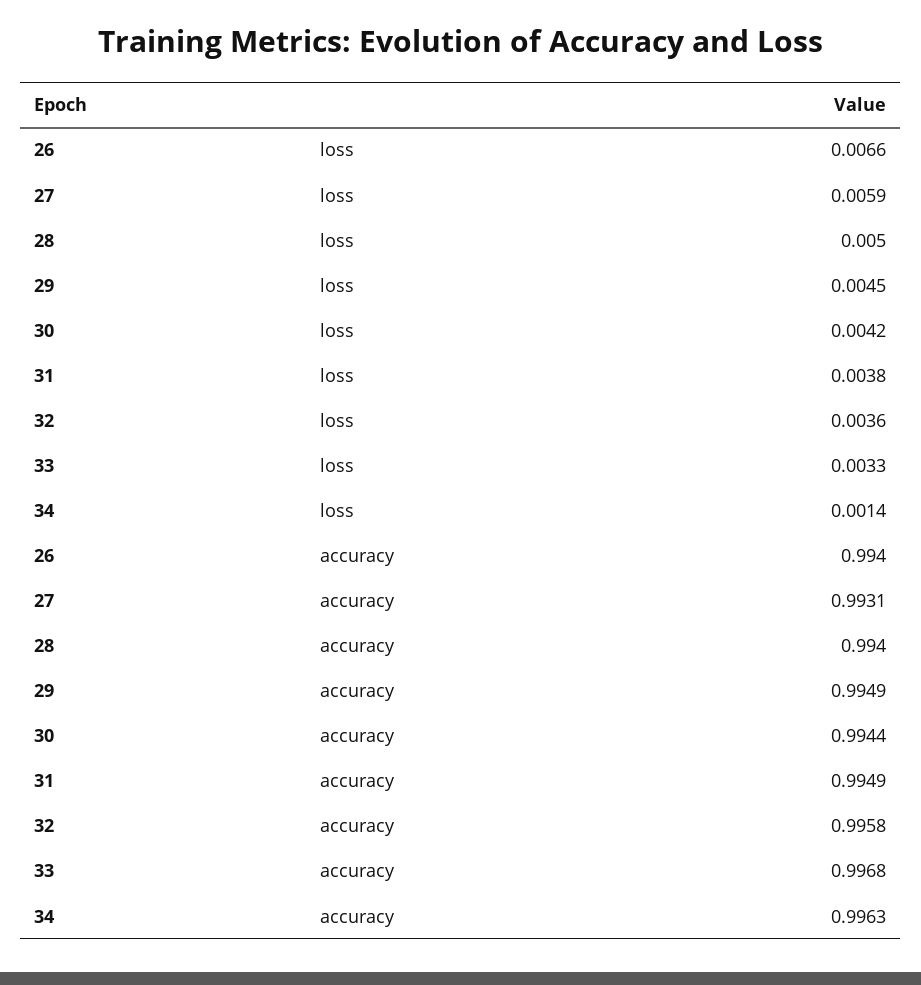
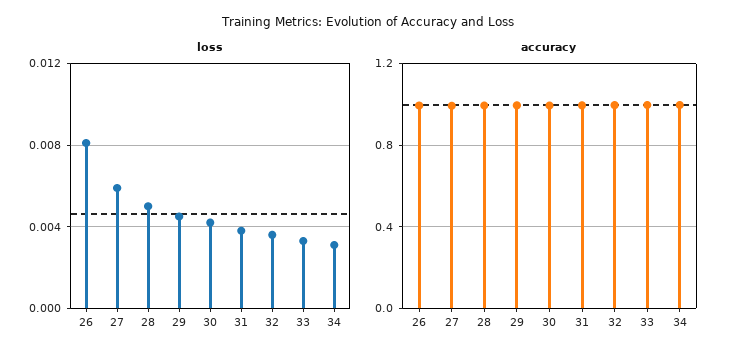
loss, 26: 0.0066 -> 0.008
loss, 34: 0.0014 -> 0.003

